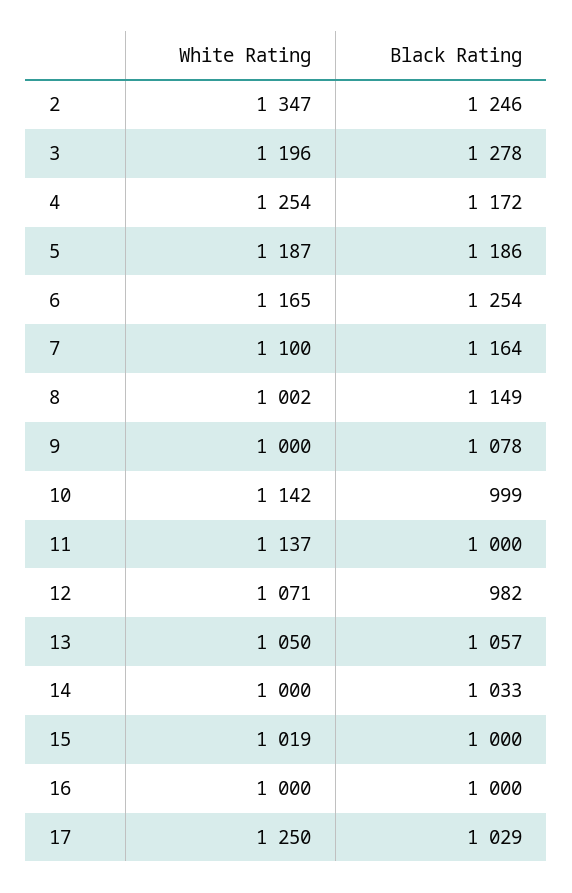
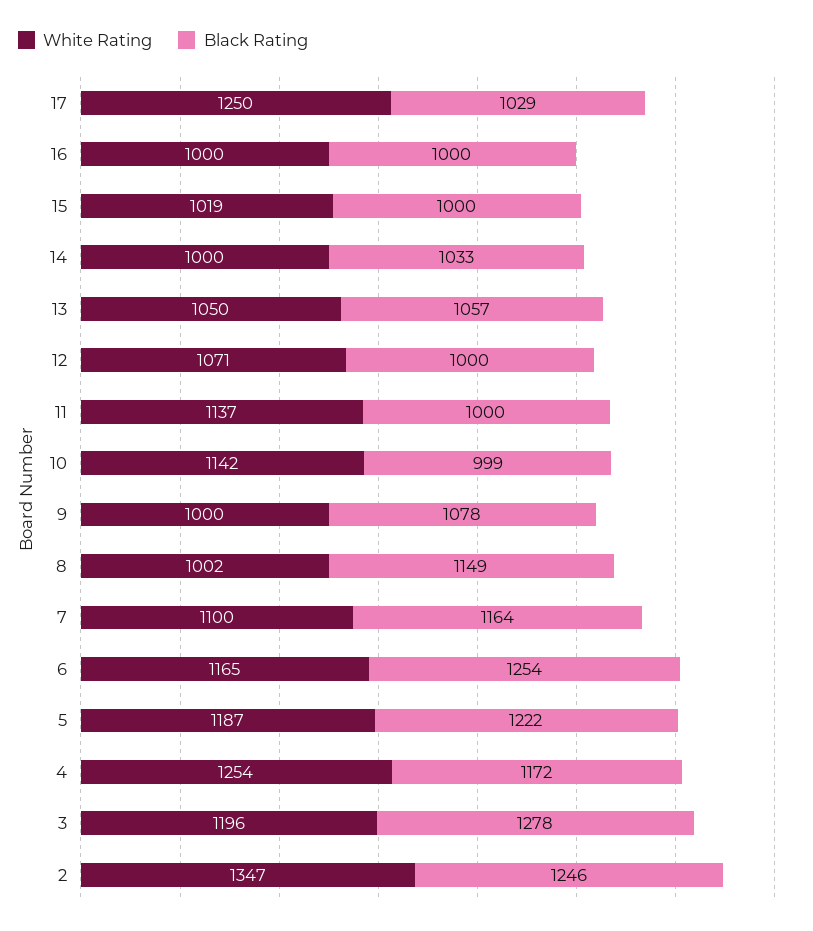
Black Rating, 5: 1186 -> 1222
Black Rating, 12: 982 -> 1000

